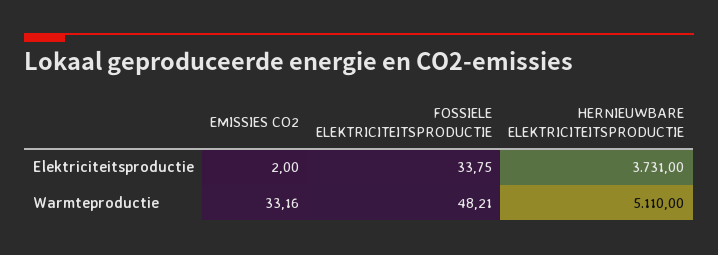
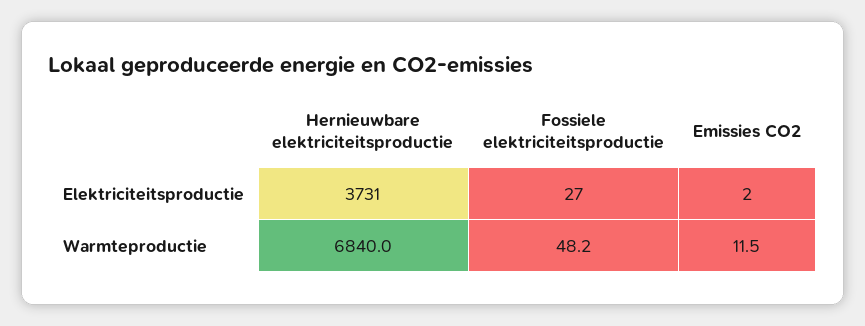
FOSSIELE ELEKTRICITEITSPRODUCTIE, Elektriciteitsproductie: 33.75 -> 27
EMISSIES CO2, Warmteproductie: 33.16 -> 11.5
HERNIEUWBARE ELEKTRICITEITSPRODUCTIE, Warmteproductie: 5110 -> 6840

